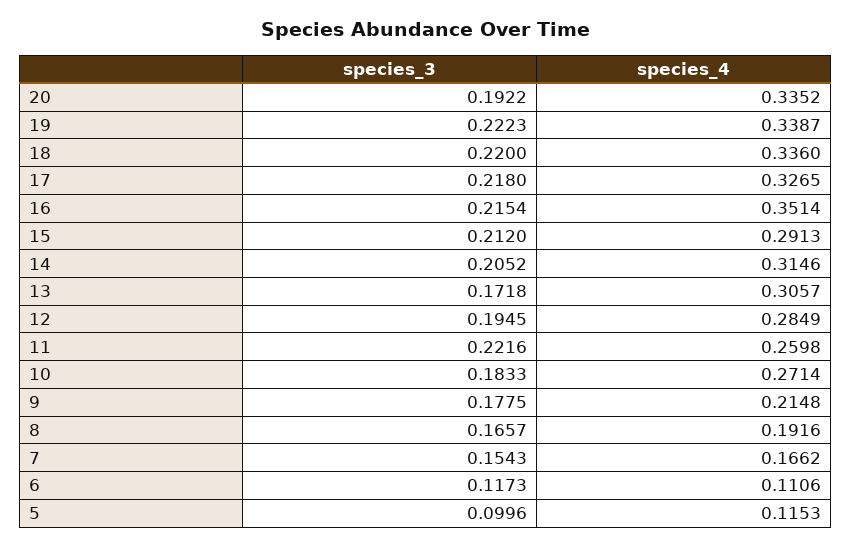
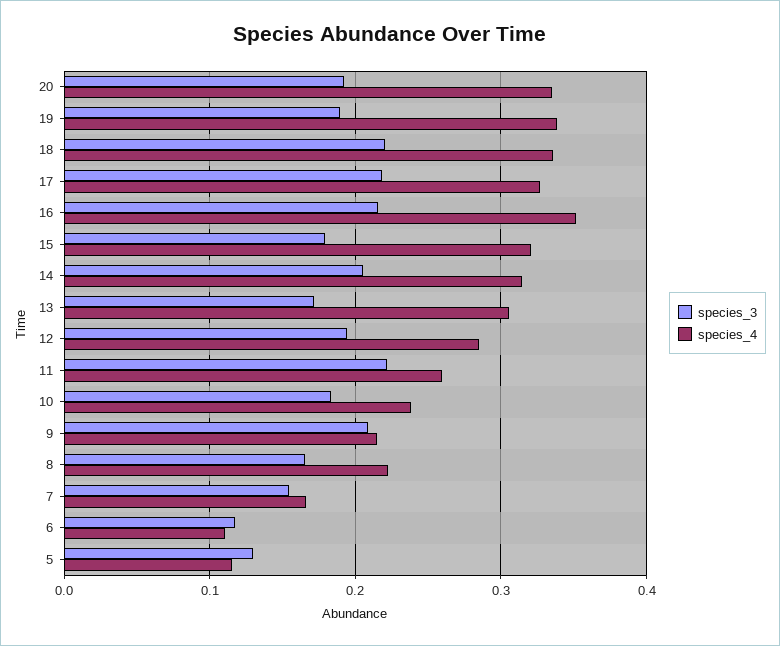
species_3, 19: 0.2223 -> 0.19
species_3, 15: 0.212 -> 0.18
species_4, 15: 0.2913 -> 0.32
species_4, 10: 0.2714 -> 0.24
species_3, 9: 0.1775 -> 0.21
species_4, 8: 0.1916 -> 0.22
species_3, 5: 0.0996 -> 0.13

